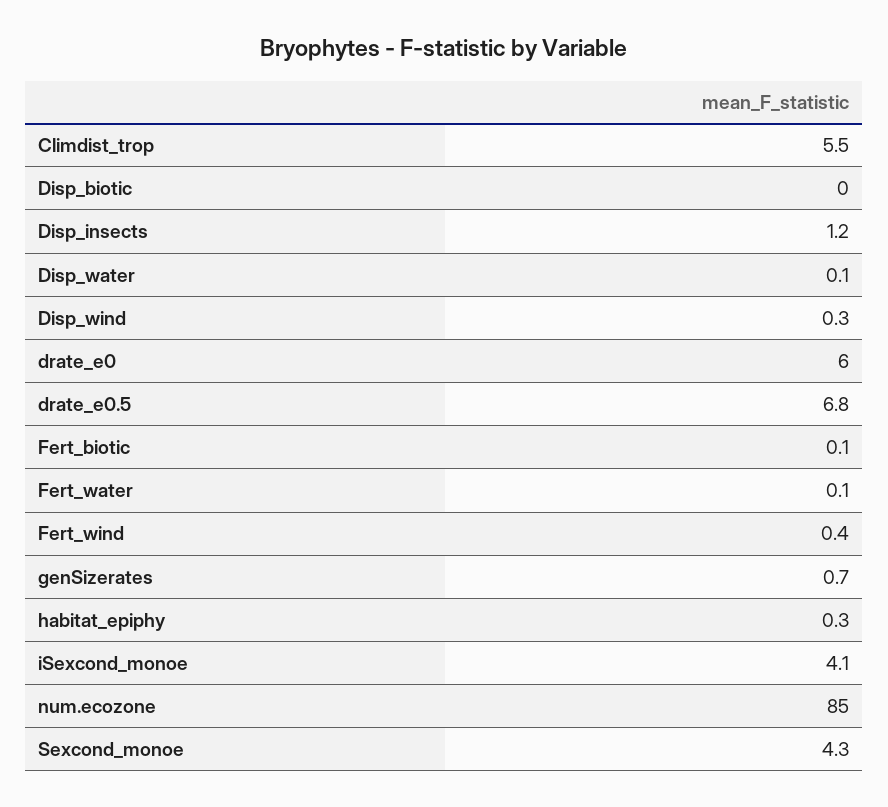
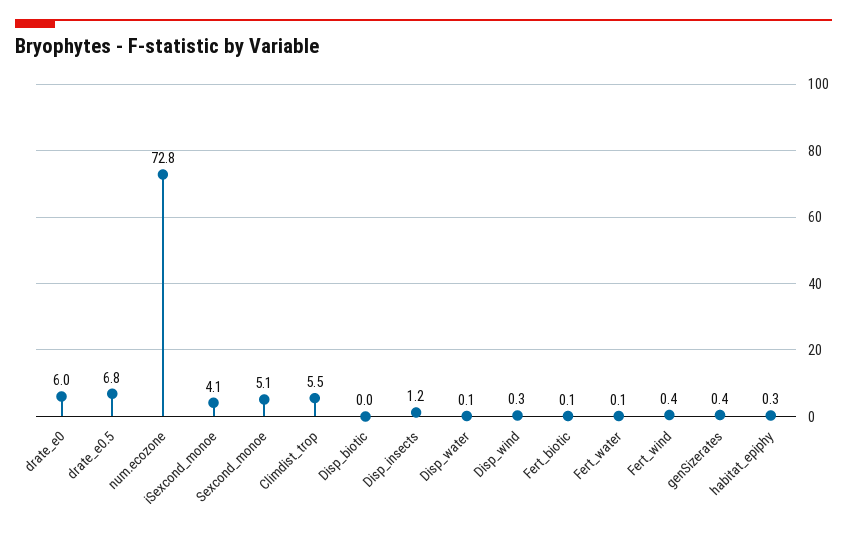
genSizerates: 0.7 -> 0.4
num.ecozone: 85 -> 72.8
Sexcond_monoe: 4.3 -> 5.1

